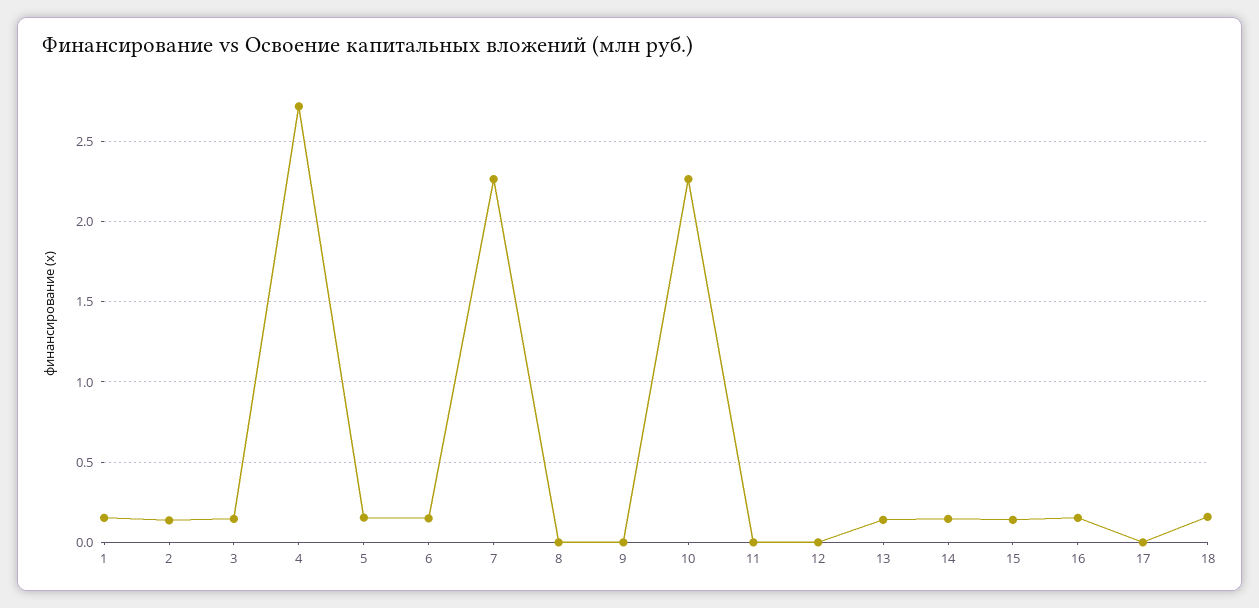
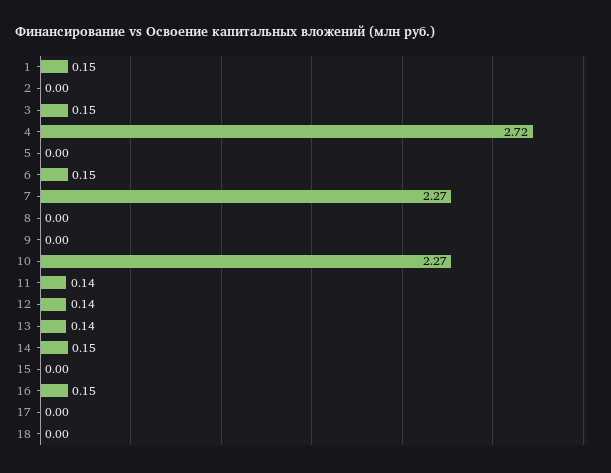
2: 0.15 -> 0
5: 0.15 -> 0
11: 0 -> 0.14
12: 0 -> 0.14
15: 0.15 -> 0
18: 0.15 -> 0

